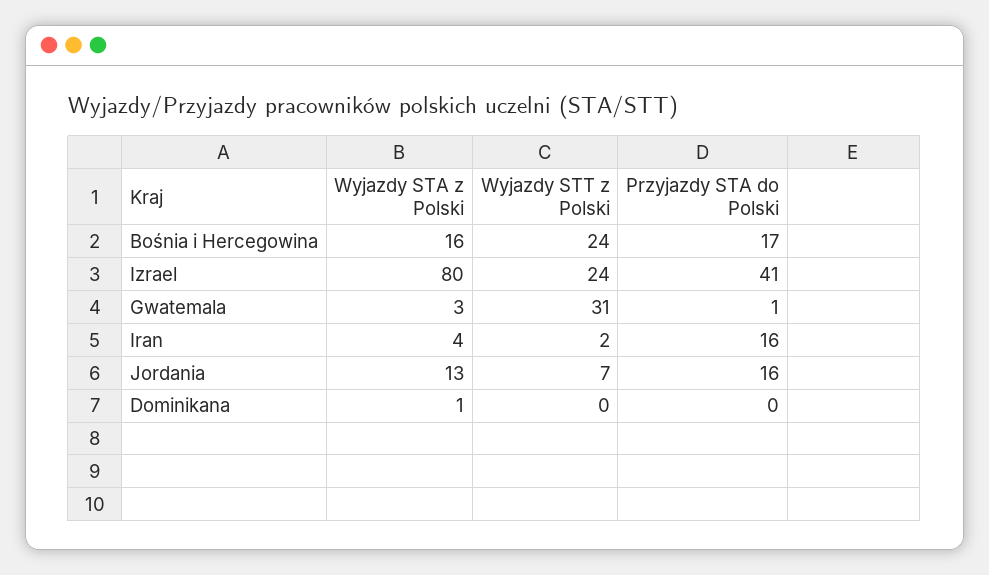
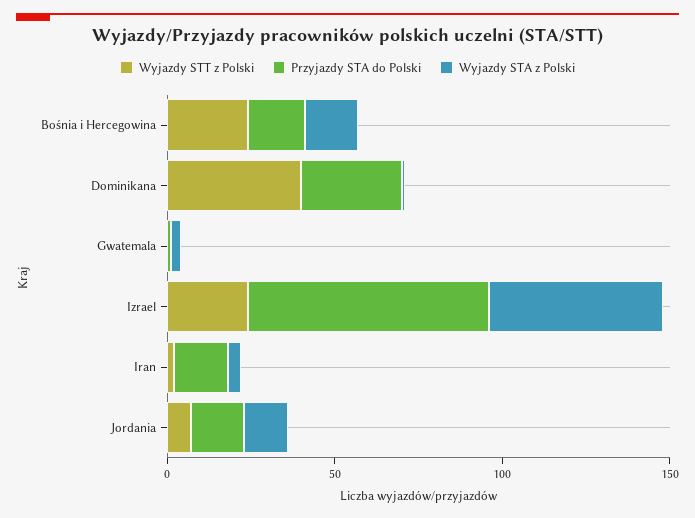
Wyjazdy STA z Polski, Izrael: 80 -> 50
Przyjazdy STA do Polski, Izrael: 41 -> 70
Wyjazdy STT z Polski, Gwatemala: 31 -> 0
Wyjazdy STT z Polski, Dominikana: 0 -> 40
Przyjazdy STA do Polski, Dominikana: 0 -> 30

